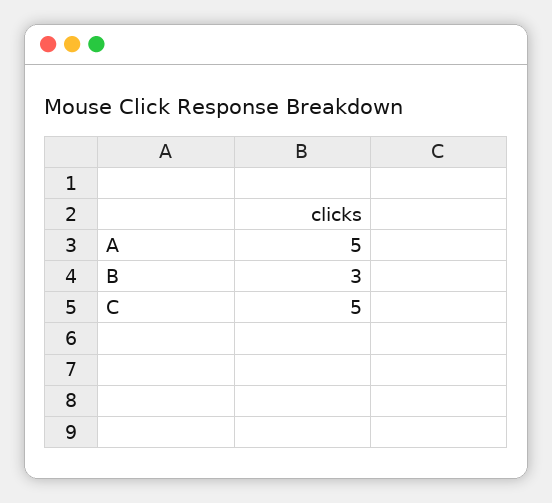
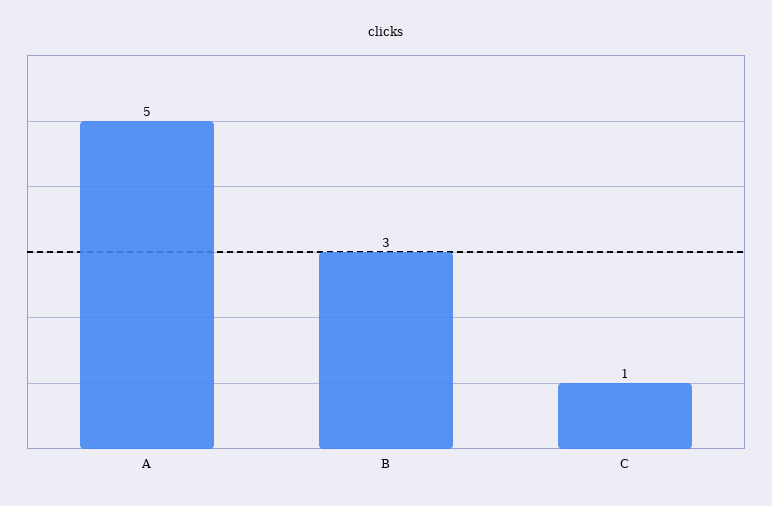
C: 5 -> 1

